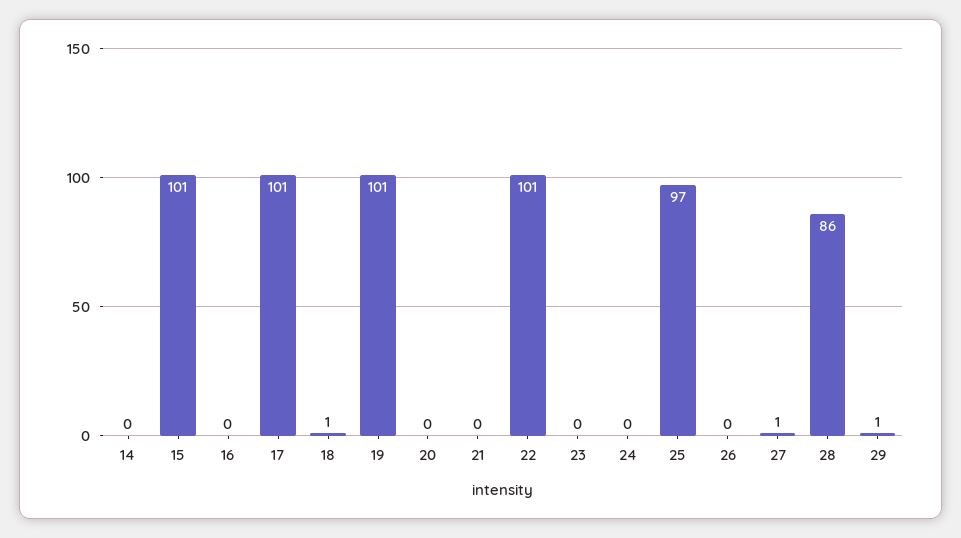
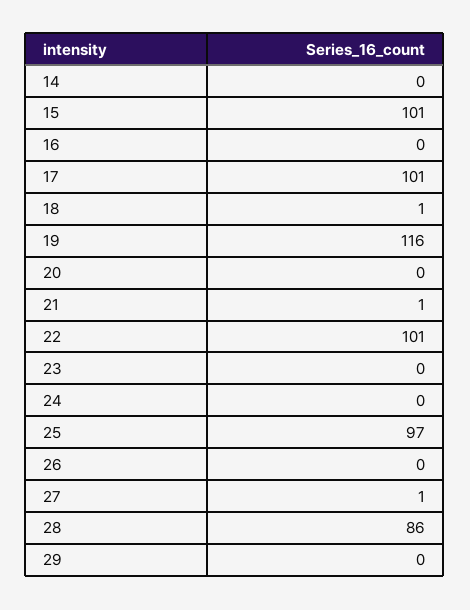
19: 101 -> 116
21: 0 -> 1
29: 1 -> 0

